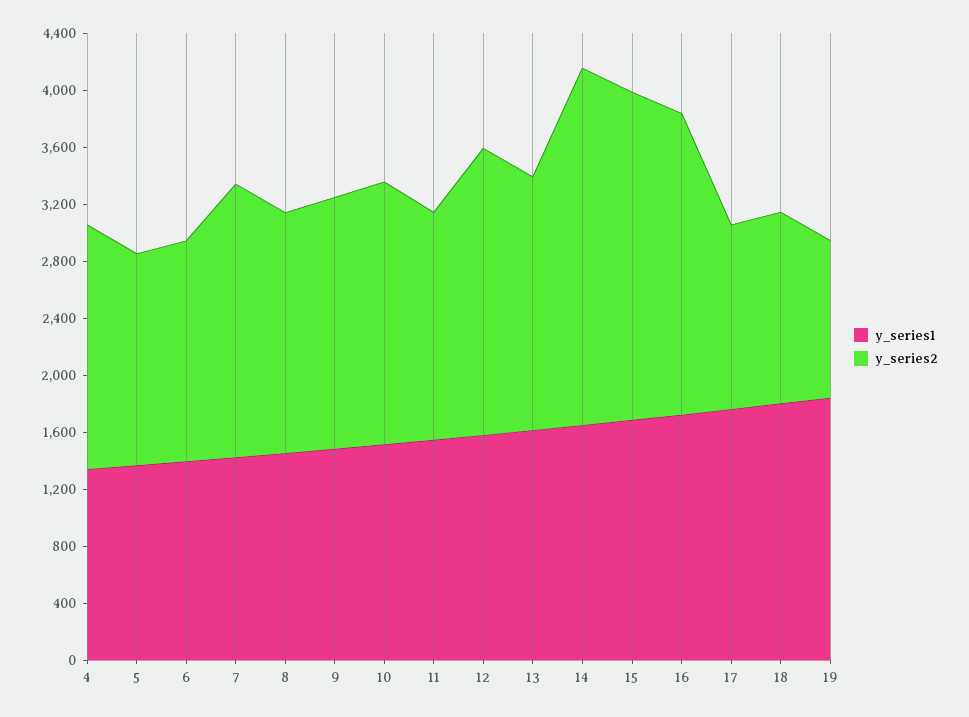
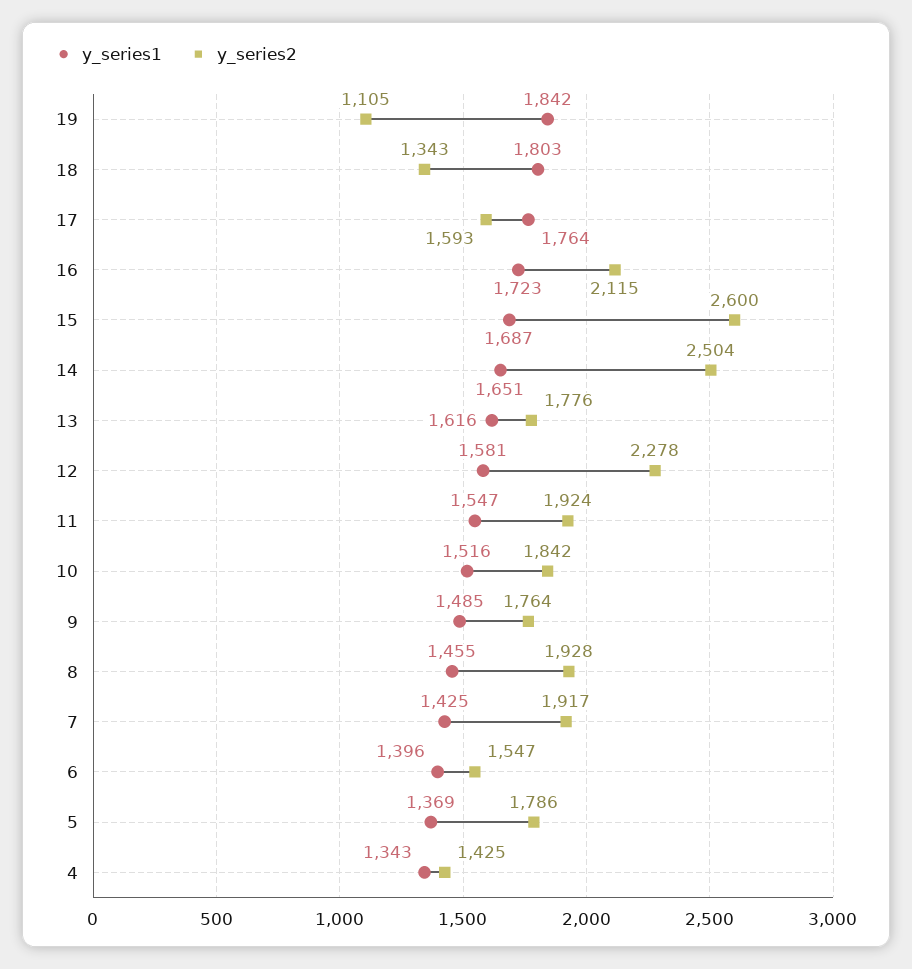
y_series2, 4: 1700 -> 1425
y_series2, 5: 1500 -> 1786
y_series2, 8: 1700 -> 1928
y_series2, 11: 1600 -> 1924
y_series2, 12: 2000 -> 2278
y_series2, 15: 2300 -> 2600
y_series2, 17: 1300 -> 1593

